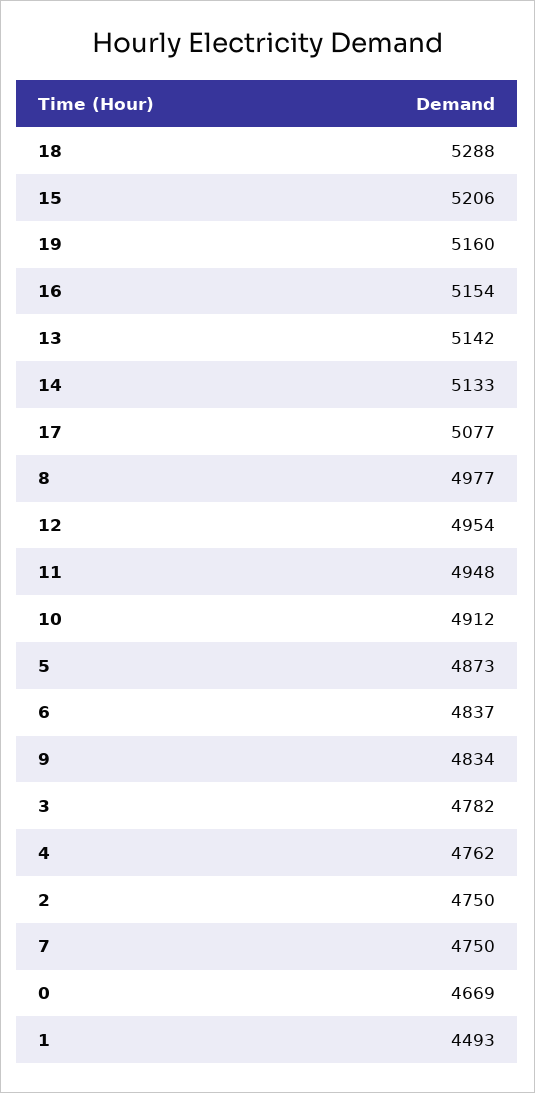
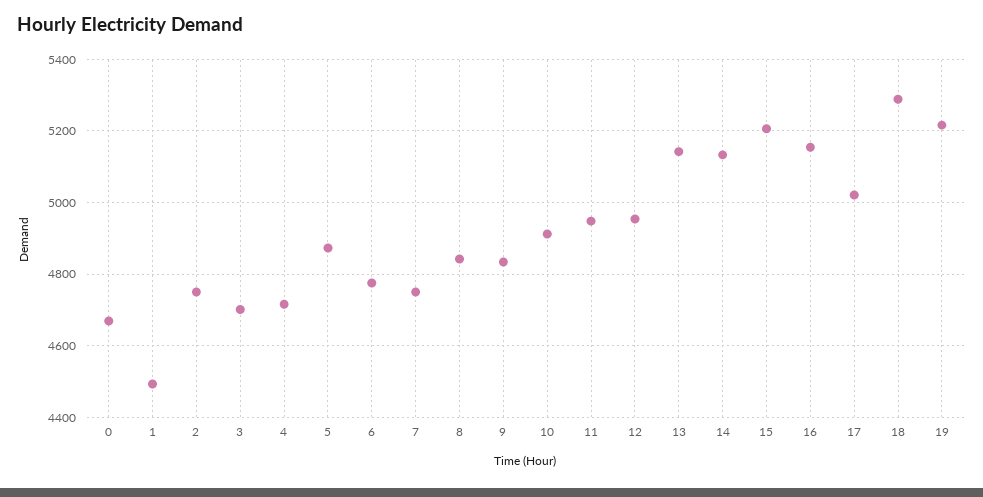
19: 5160 -> 5220
17: 5077 -> 5020
8: 4977 -> 4840
6: 4837 -> 4780
3: 4782 -> 4700
4: 4762 -> 4720

